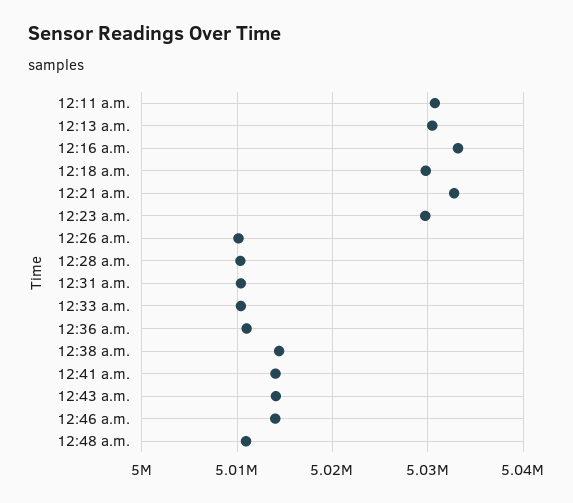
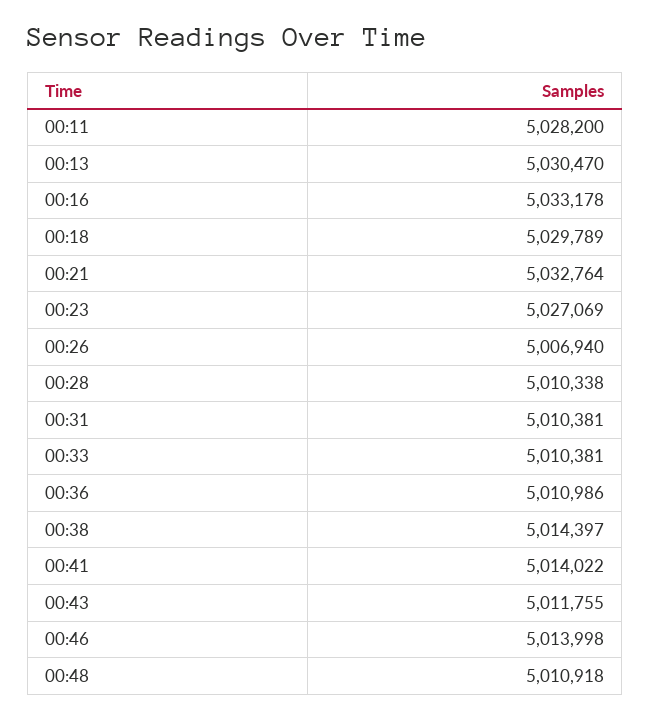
12:11 a.m.: 5031000 -> 5028200
12:23 a.m.: 5030000 -> 5027069
12:26 a.m.: 5010000 -> 5006940
12:43 a.m.: 5014000 -> 5011755

